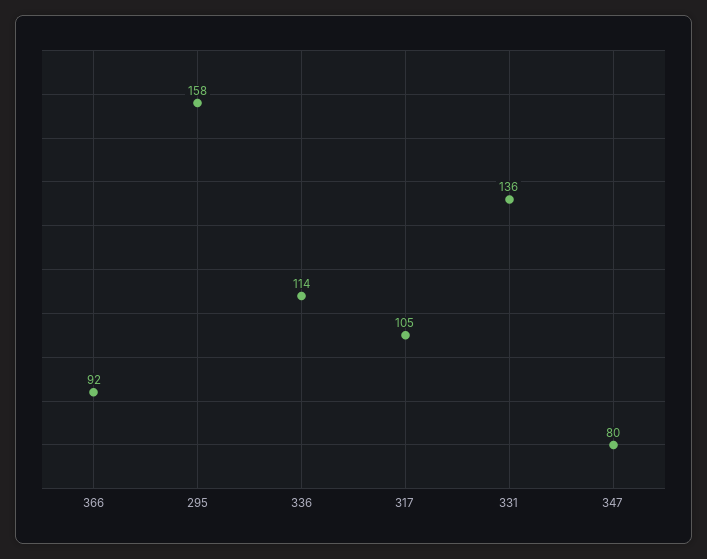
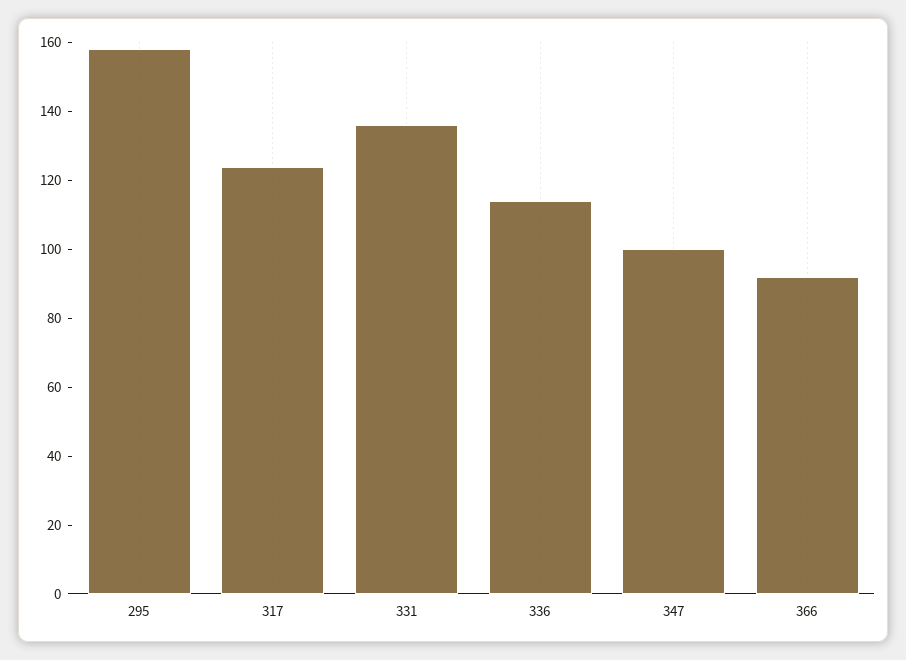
317: 105 -> 125
347: 80 -> 100

